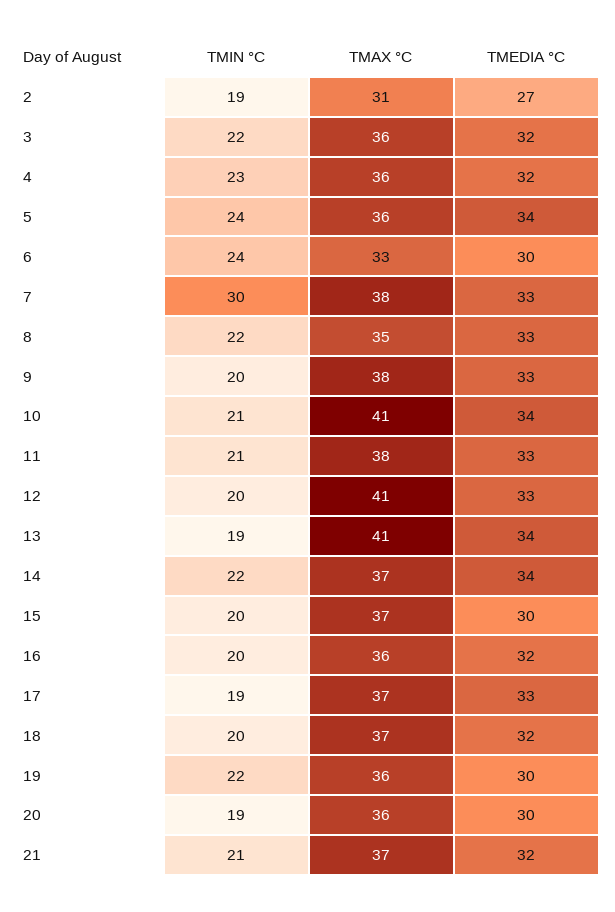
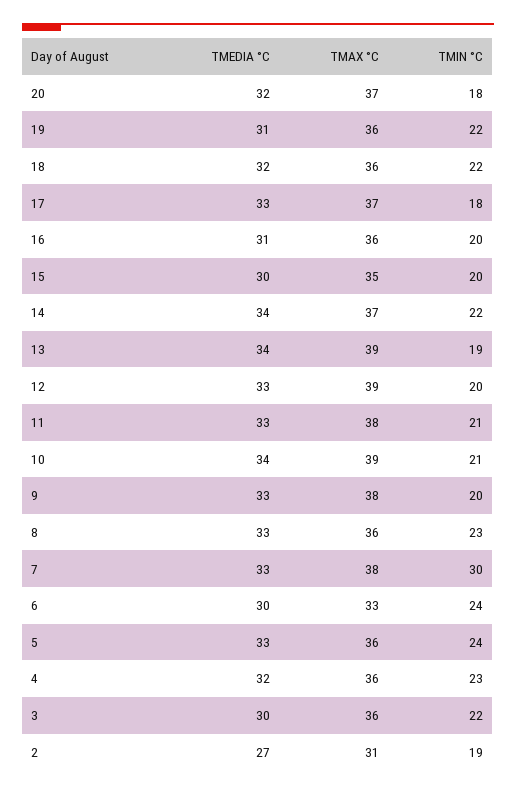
TMEDIA °C, 3: 32 -> 30
TMEDIA °C, 5: 34 -> 33
TMIN °C, 8: 22 -> 23
TMAX °C, 8: 35 -> 36
TMAX °C, 10: 41 -> 39
TMAX °C, 12: 41 -> 39
TMAX °C, 13: 41 -> 39
TMAX °C, 15: 37 -> 35
TMEDIA °C, 16: 32 -> 31
TMIN °C, 17: 19 -> 18
TMIN °C, 18: 20 -> 22
TMAX °C, 18: 37 -> 36
TMEDIA °C, 19: 30 -> 31
TMIN °C, 20: 19 -> 18
TMAX °C, 20: 36 -> 37
TMEDIA °C, 20: 30 -> 32
TMIN °C, 21: 21 -> none
TMAX °C, 21: 37 -> none
TMEDIA °C, 21: 32 -> none

